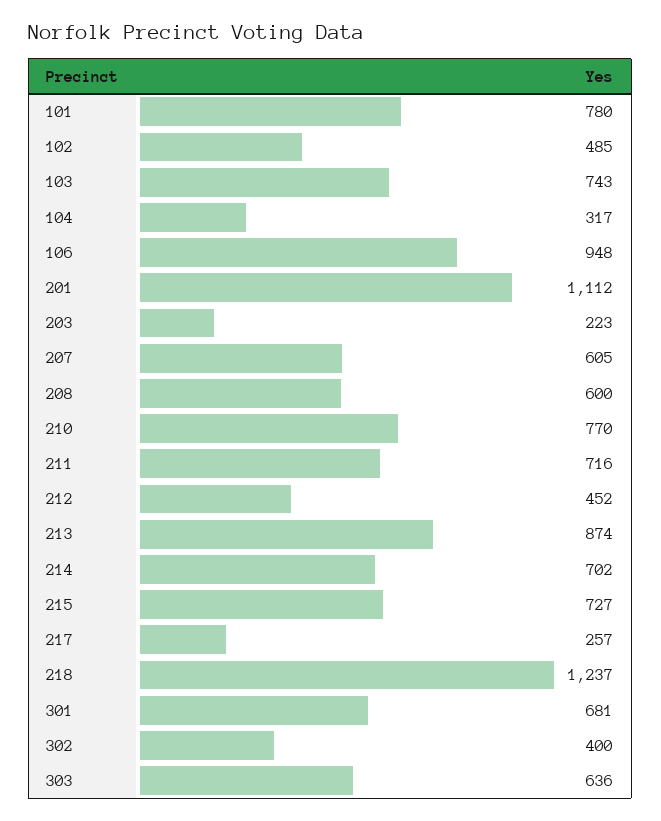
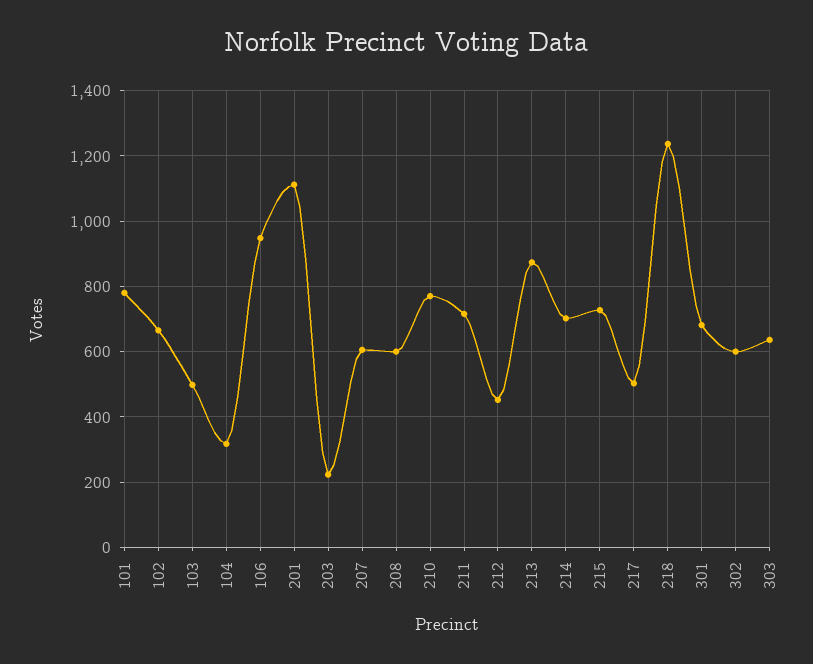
102: 485 -> 660
103: 743 -> 500
217: 257 -> 500
302: 400 -> 600

